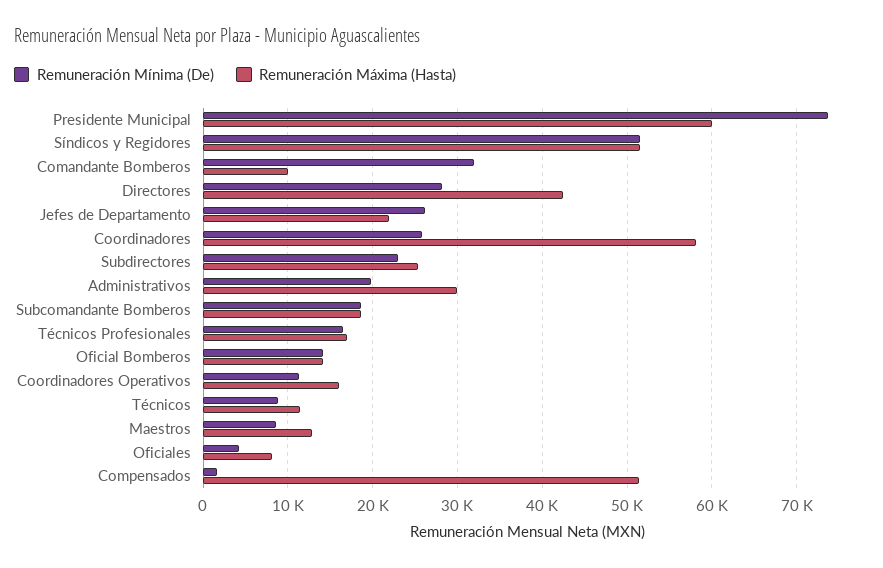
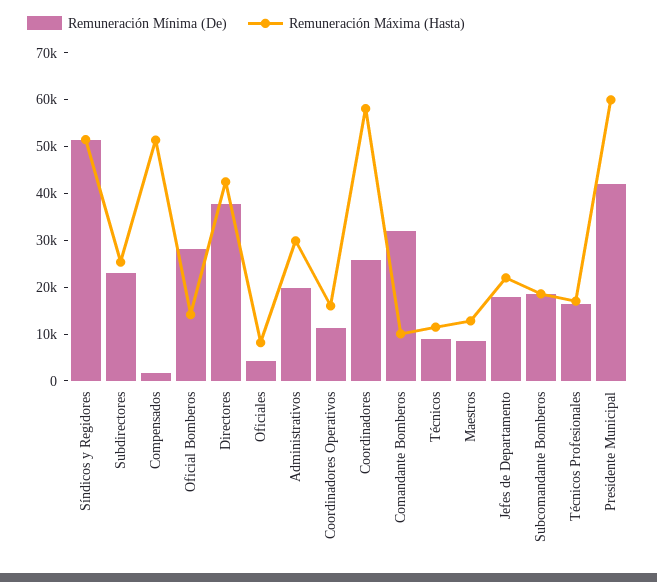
Remuneración Mínima (De), Presidente Municipal: 74000 -> 42000
Remuneración Mínima (De), Directores: 28000 -> 38000
Remuneración Mínima (De), Jefes de Departamento: 26000 -> 18000
Remuneración Mínima (De), Oficial Bomberos: 14000 -> 28000

